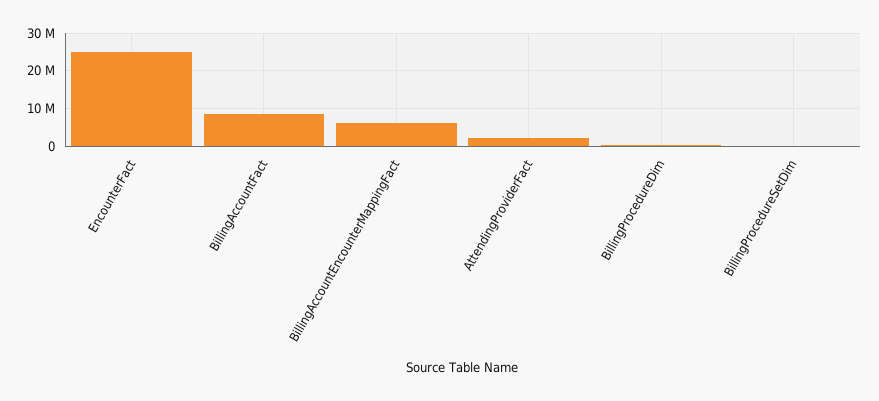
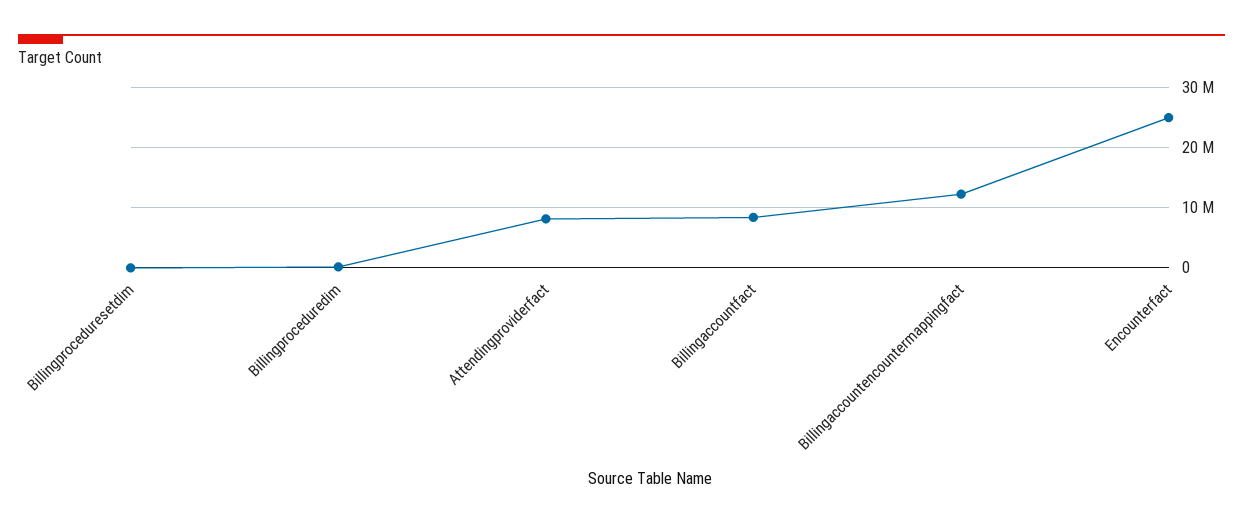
BillingAccountEncounterMappingFact: 6000000 -> 12000000
AttendingProviderFact: 2000000 -> 8000000

